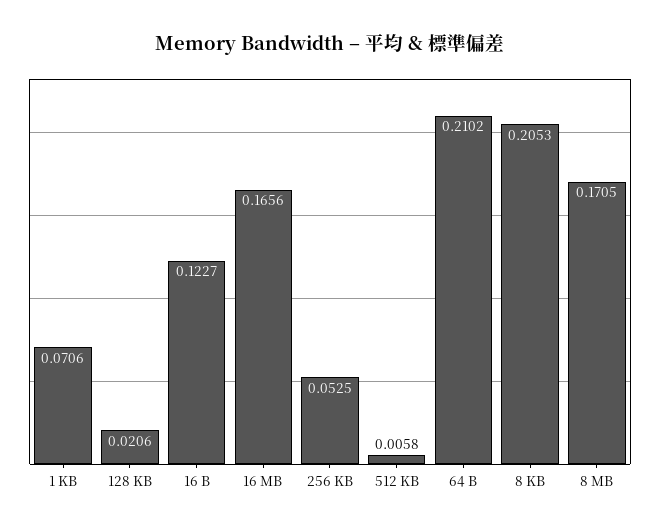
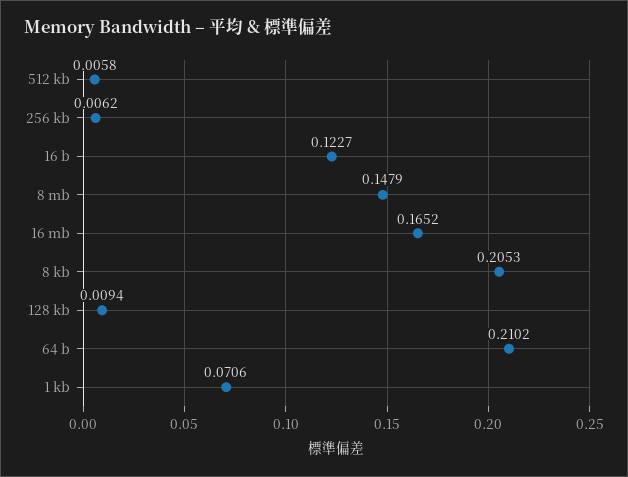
128 KB: 0.0206 -> 0.0094
16 MB: 0.1656 -> 0.1652
256 KB: 0.0525 -> 0.0062
8 MB: 0.1705 -> 0.1479

